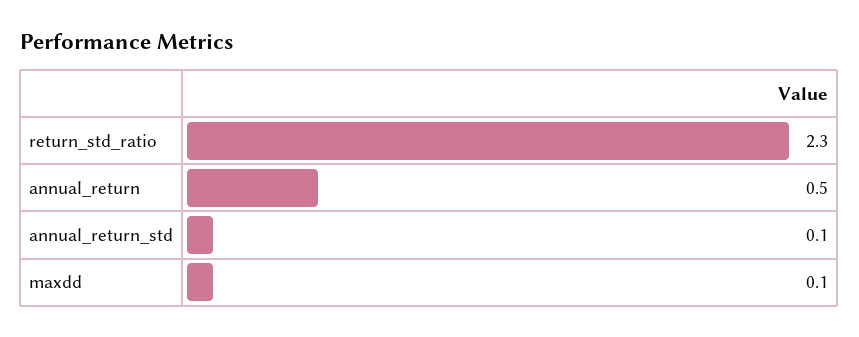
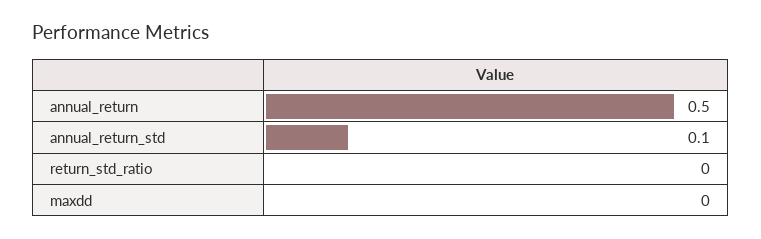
return_std_ratio: 2.3 -> 0
maxdd: 0.1 -> 0

